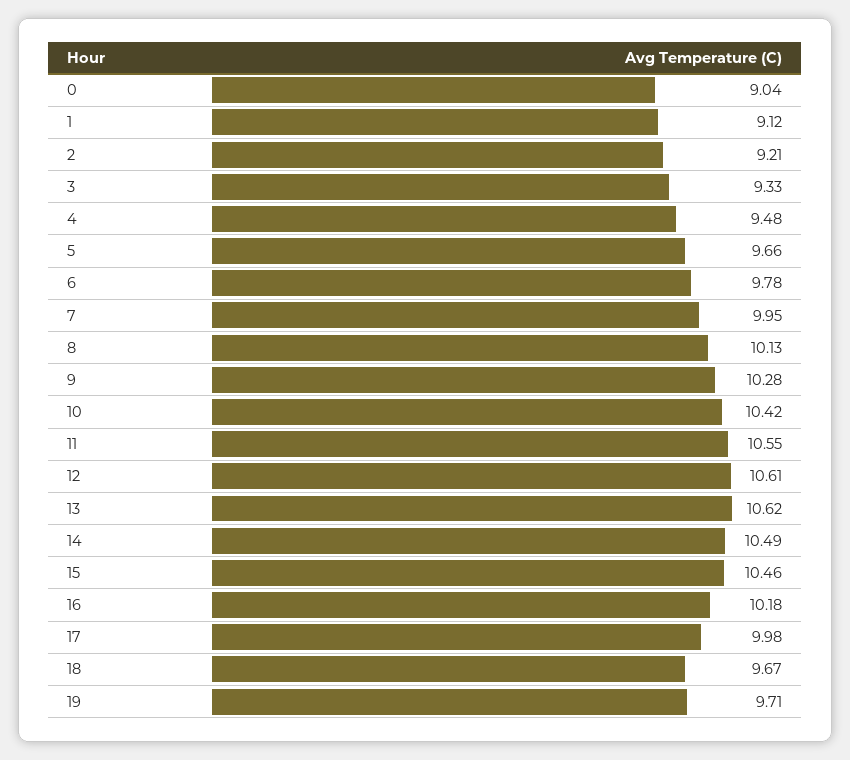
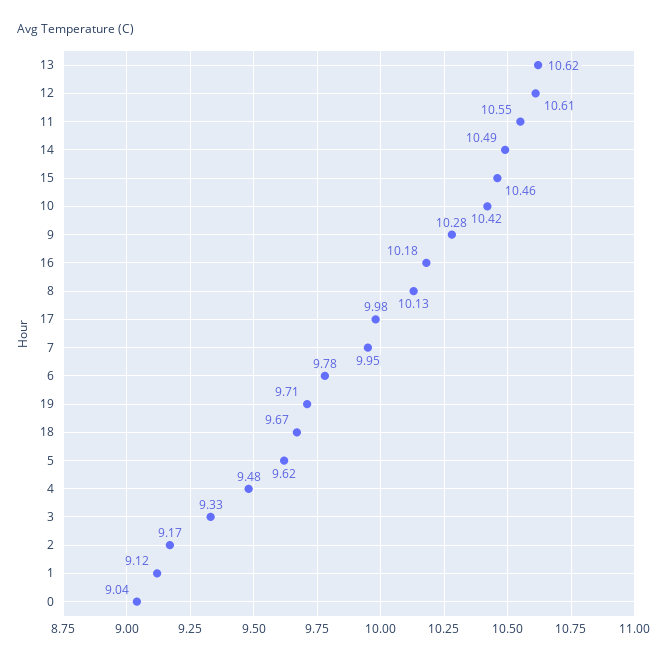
2: 9.21 -> 9.17
5: 9.66 -> 9.62

